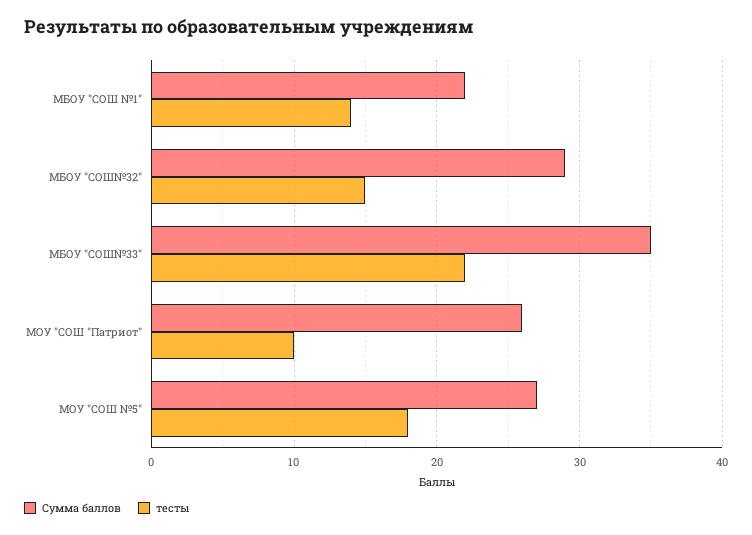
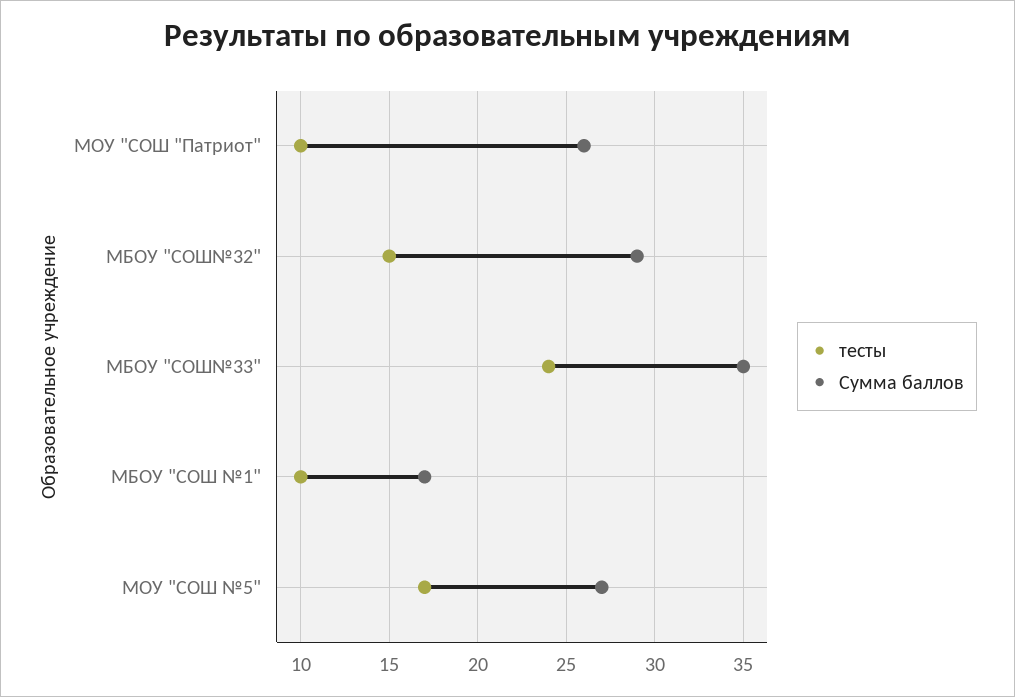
Сумма баллов, МБОУ "СОШ №1": 22 -> 17
тесты, МБОУ "СОШ №1": 14 -> 10
тесты, МБОУ "СОШ№33": 22 -> 24
тесты, МОУ "СОШ №5": 18 -> 17

